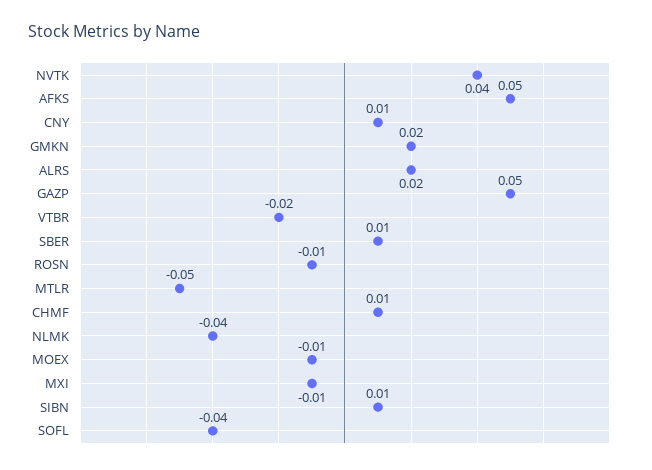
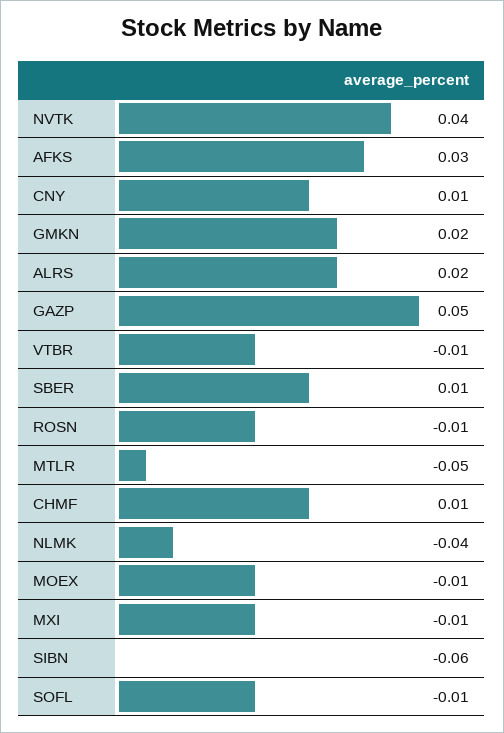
AFKS: 0.05 -> 0.03
VTBR: -0.02 -> -0.01
SIBN: 0.01 -> -0.06
SOFL: -0.04 -> -0.01

